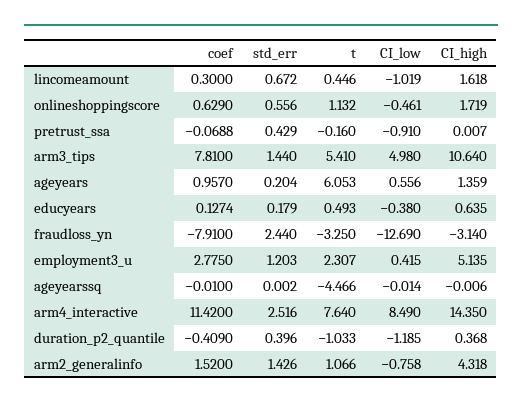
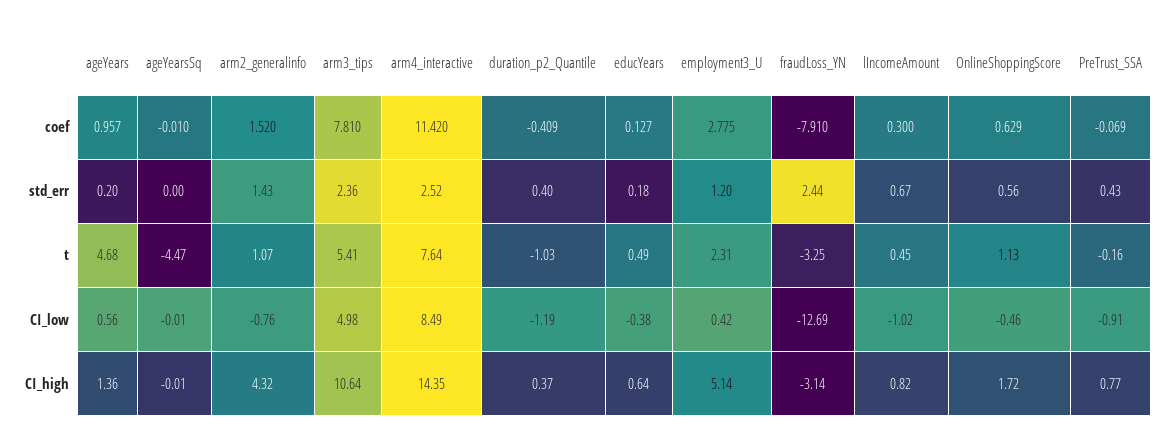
CI_high, lincomeamount: 1.618 -> 0.82
CI_high, pretrust_ssa: 0.007 -> 0.77
std_err, arm3_tips: 1.44 -> 2.36
t, ageyears: 6.053 -> 4.68

